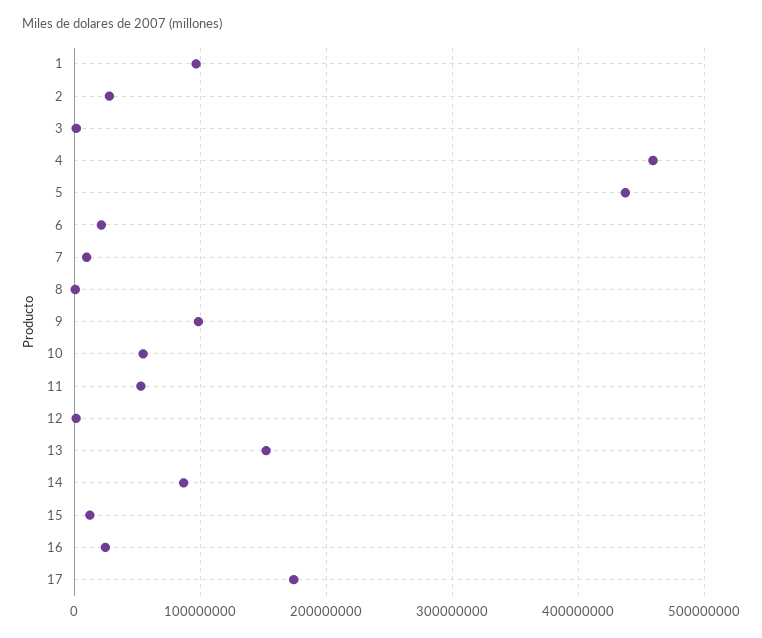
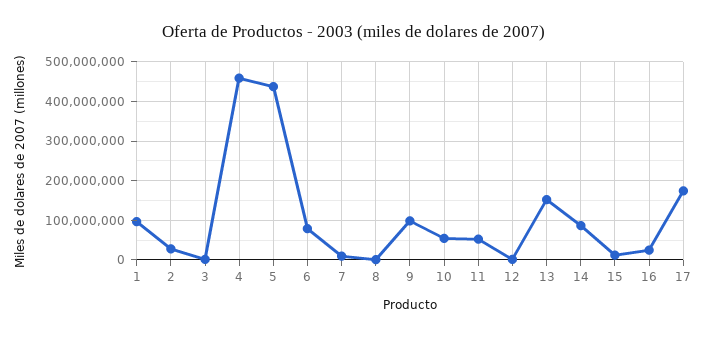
6: 20000000 -> 80000000

